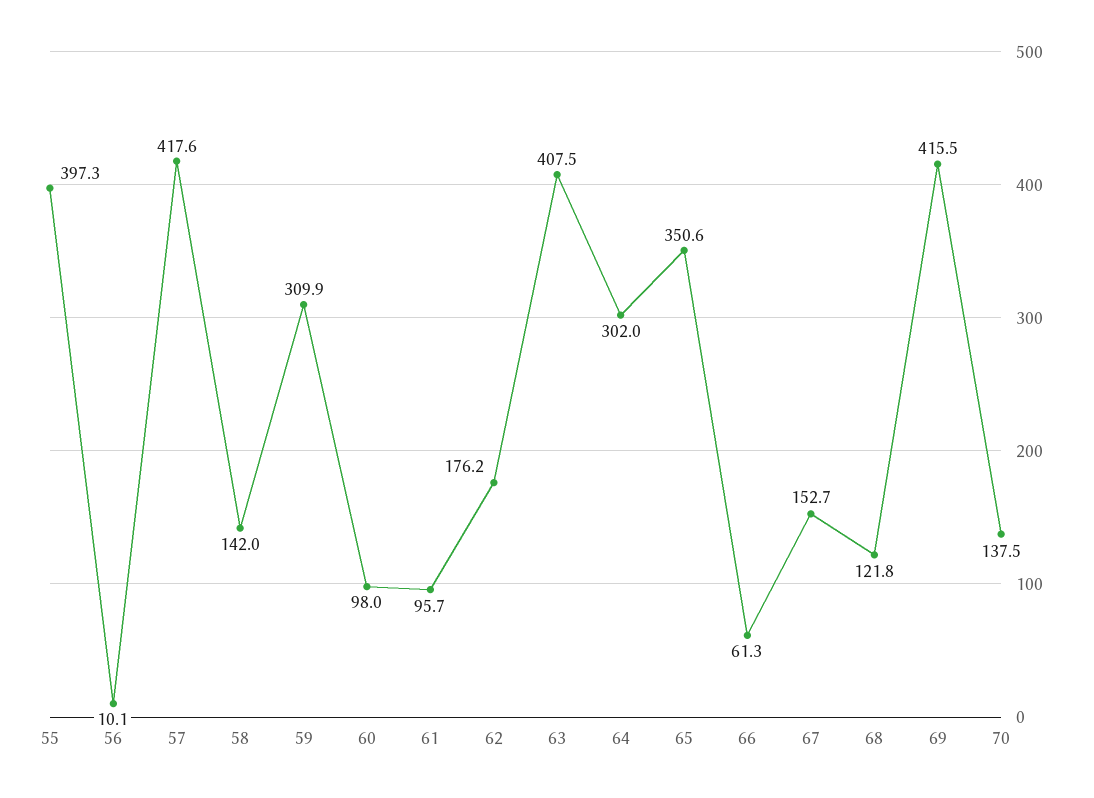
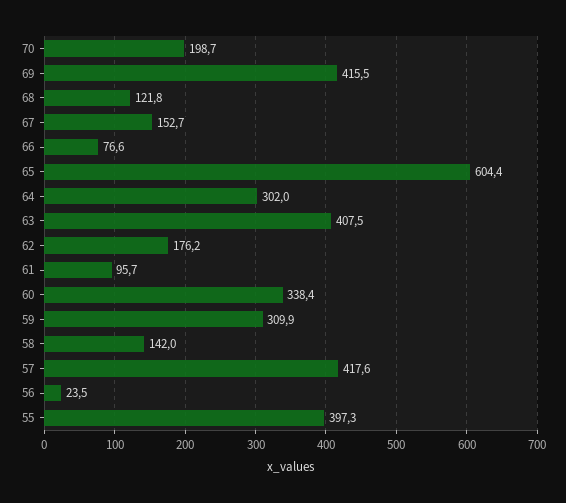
56: 10.1 -> 23.5
60: 98 -> 338.4
65: 350.6 -> 604.4
66: 61.3 -> 76.6
70: 137.5 -> 198.7

